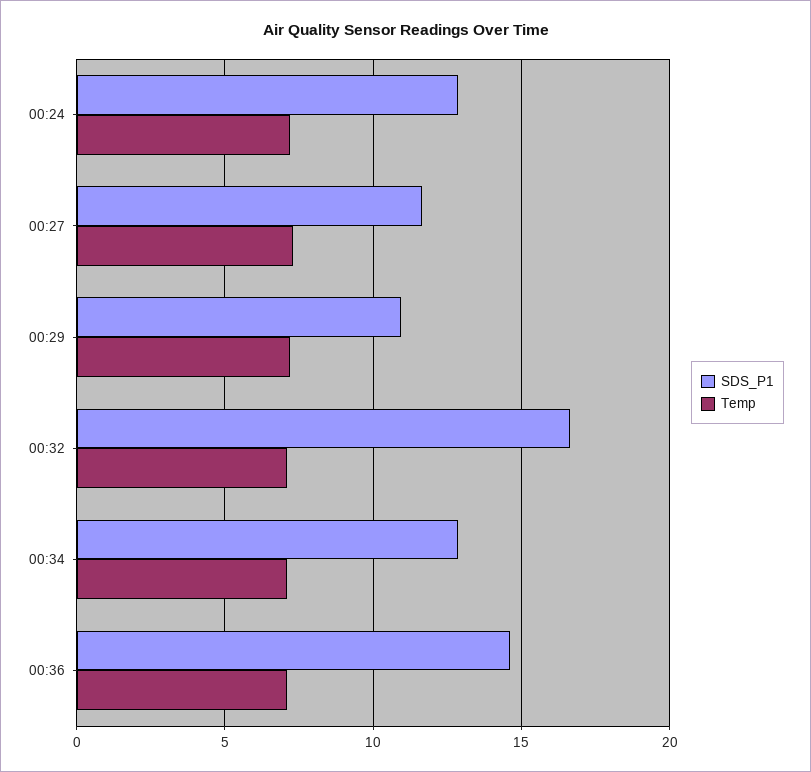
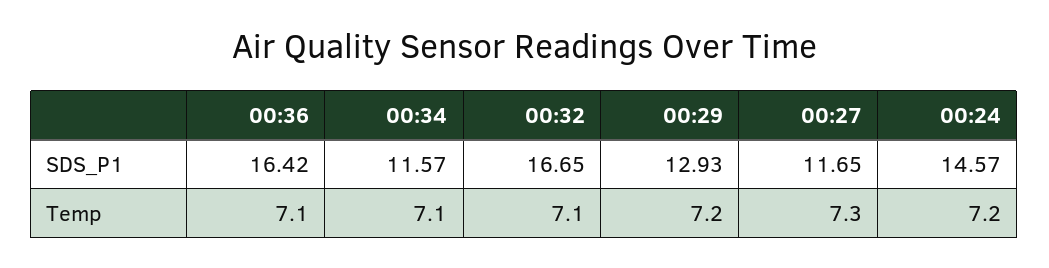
SDS_P1, 00:24: 13 -> 14.57
SDS_P1, 00:29: 11 -> 12.93
SDS_P1, 00:34: 13 -> 11.57
SDS_P1, 00:36: 14.5 -> 16.42

